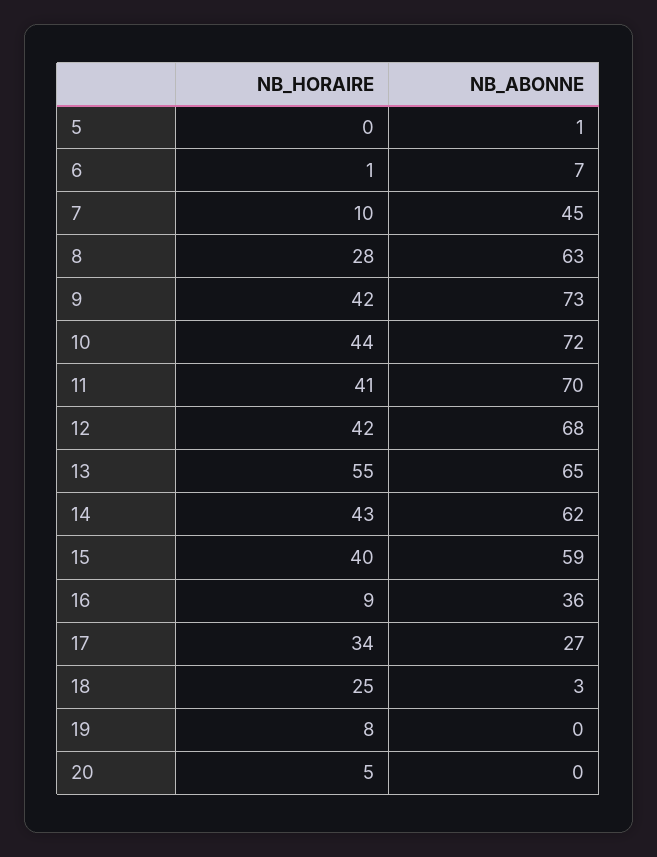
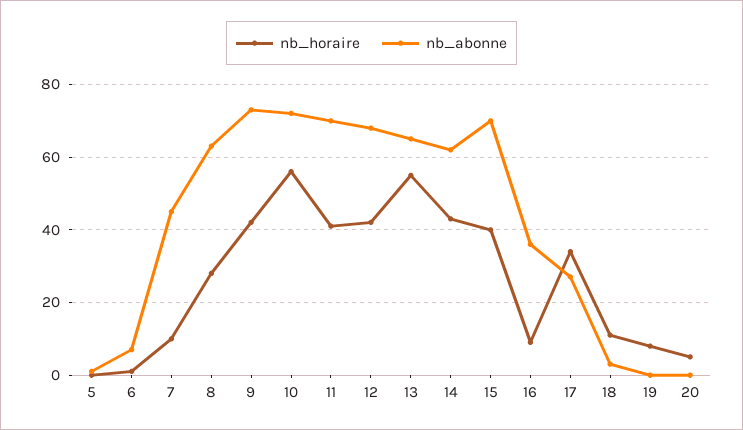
NB_HORAIRE, 10: 44 -> 55
NB_ABONNE, 15: 59 -> 70
NB_HORAIRE, 18: 25 -> 10

